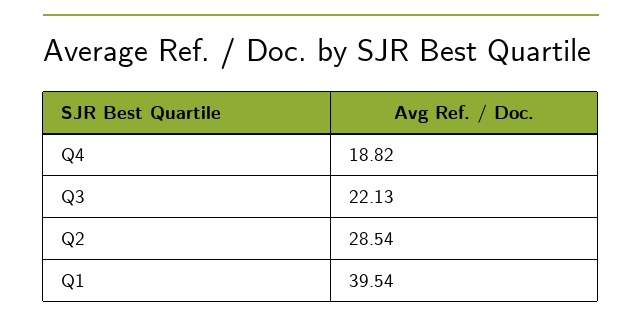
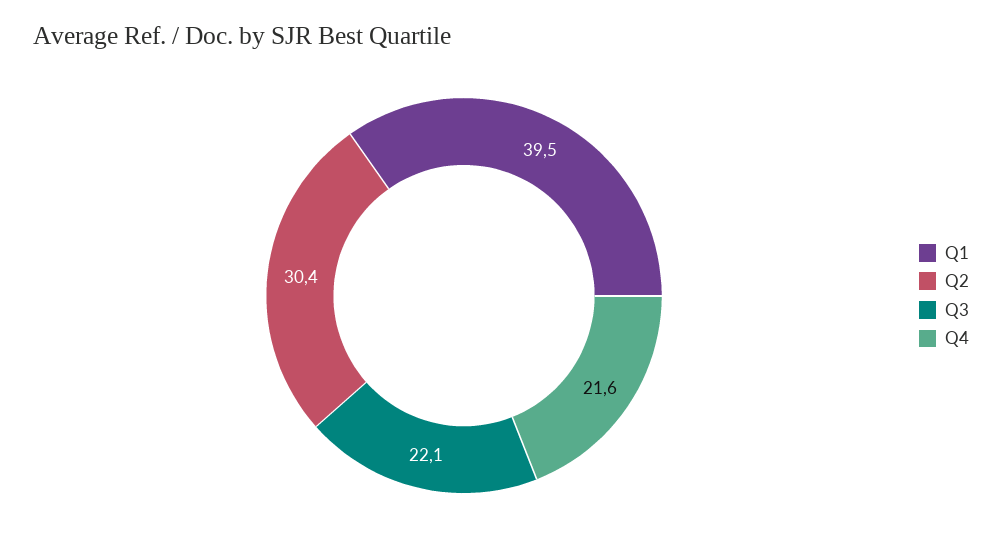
Q4: 18.82 -> 21.6
Q2: 28.54 -> 30.4

